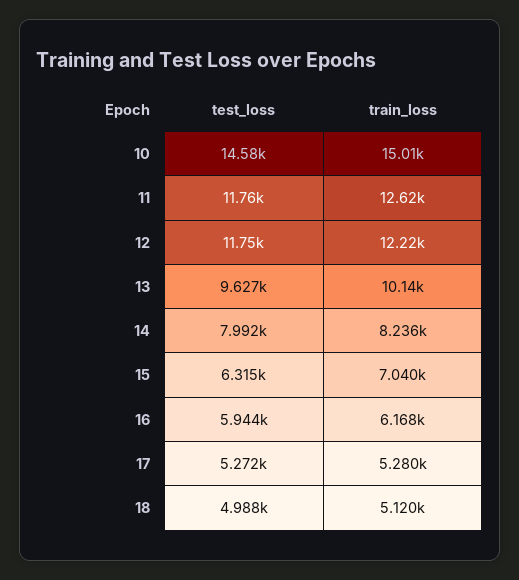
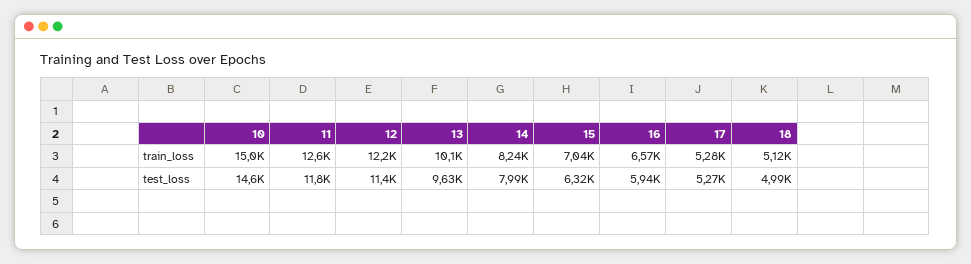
test_loss, 12: 11750 -> 11400
train_loss, 16: 6168 -> 6570

